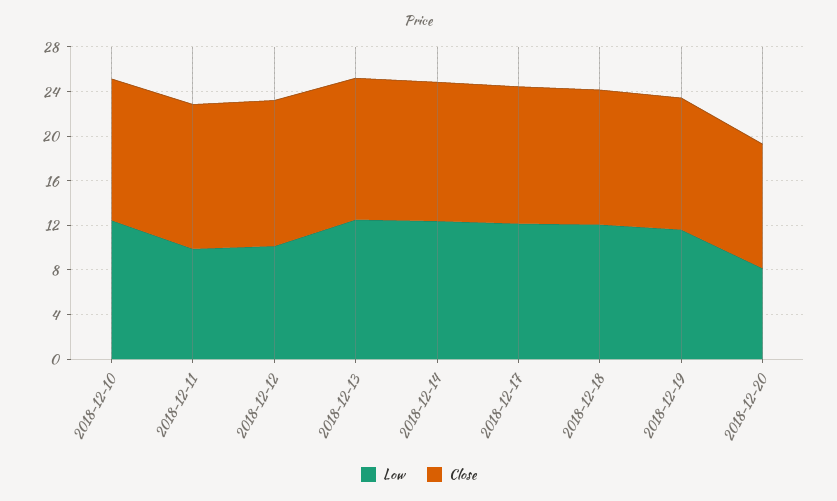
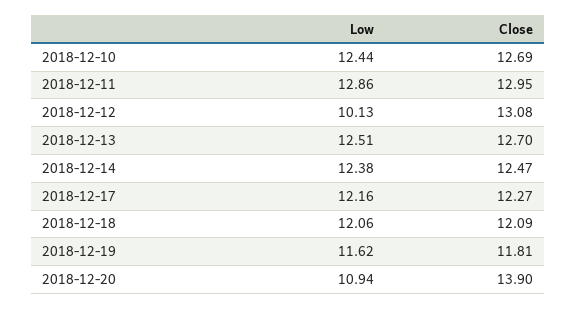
Low, 2018-12-11: 10 -> 12.86
Low, 2018-12-20: 8 -> 10.94
Close, 2018-12-20: 11 -> 13.9

